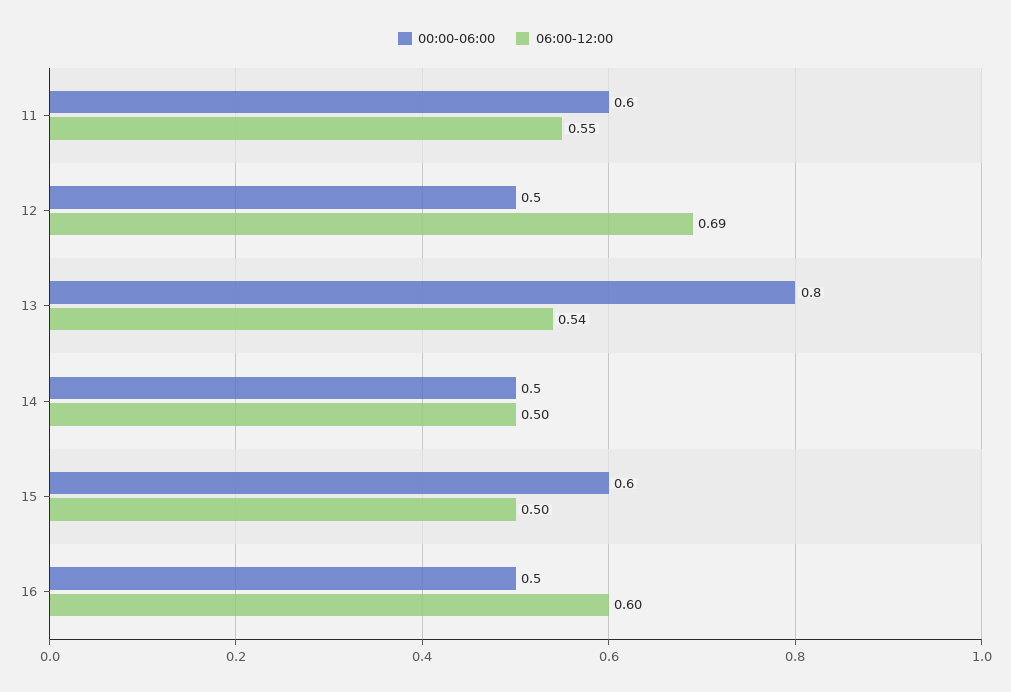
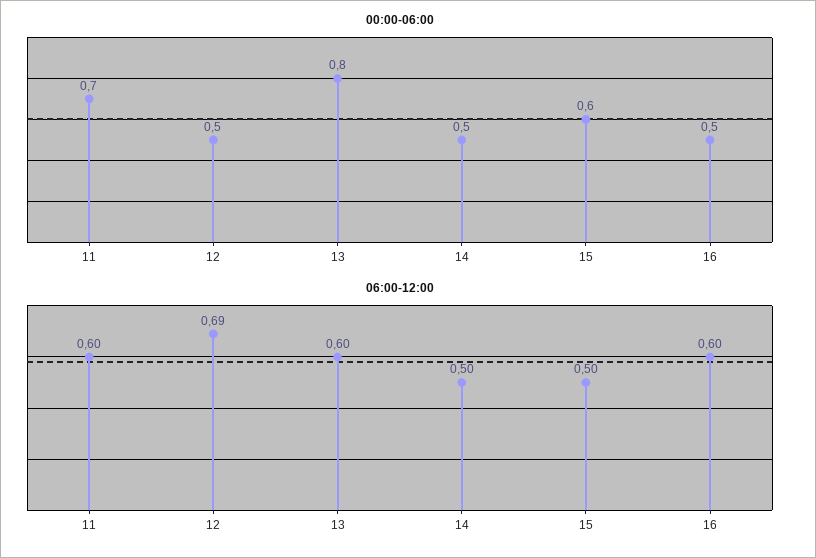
00:00-06:00, 11: 0.6 -> 0.7
06:00-12:00, 11: 0.55 -> 0.6
06:00-12:00, 13: 0.54 -> 0.6

